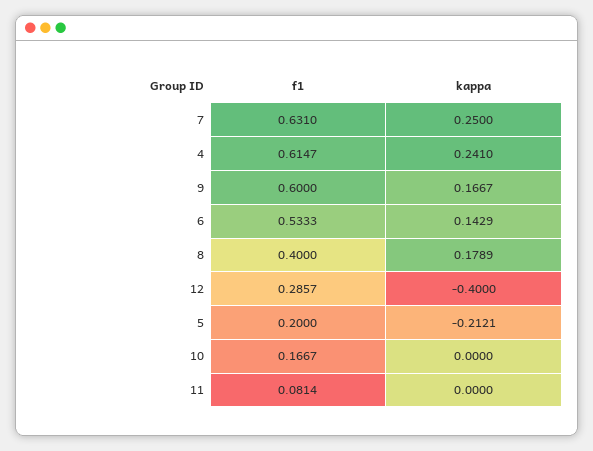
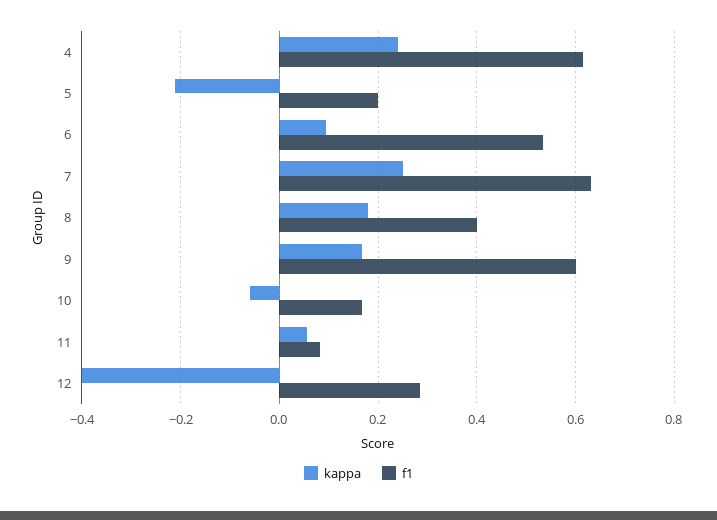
kappa, 6: 0.1429 -> 0.1
kappa, 10: 0 -> -0.06
kappa, 11: 0 -> 0.06

